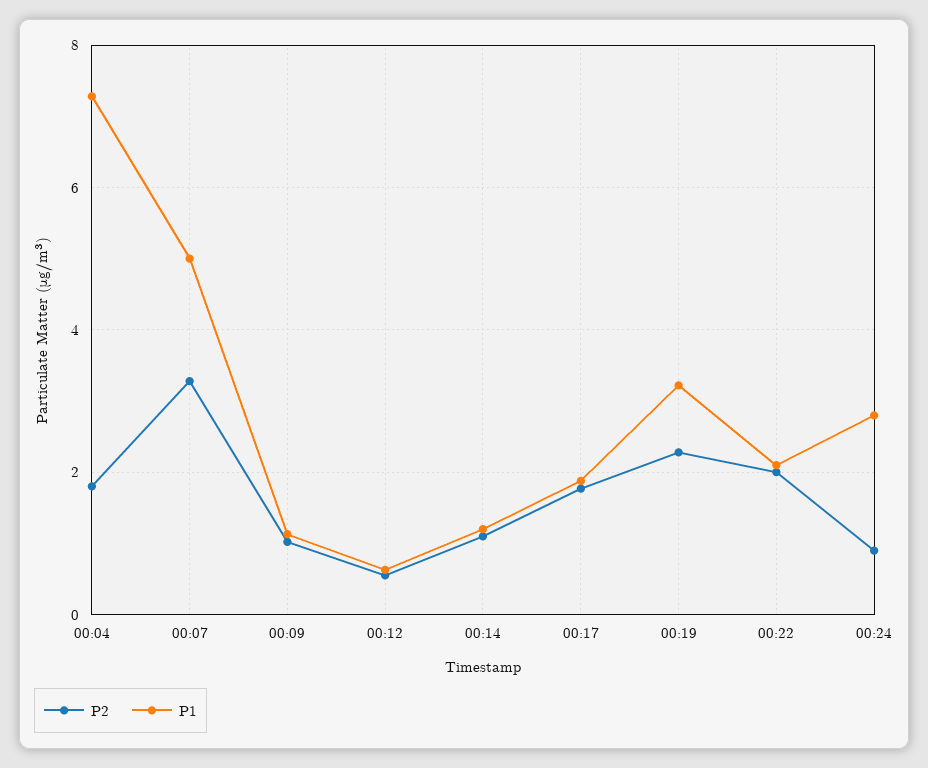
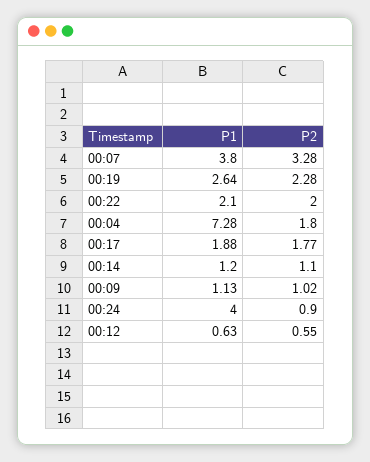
P1, 00:07: 5 -> 3.8
P1, 00:19: 3.2 -> 2.64
P1, 00:24: 2.8 -> 4

